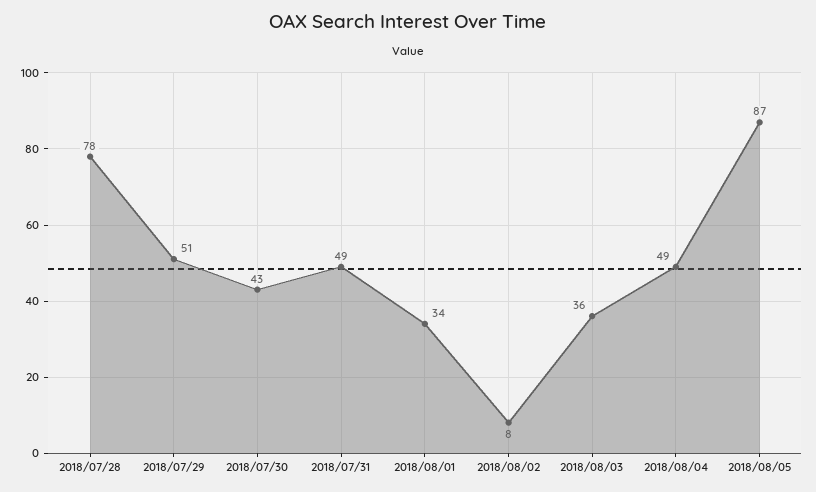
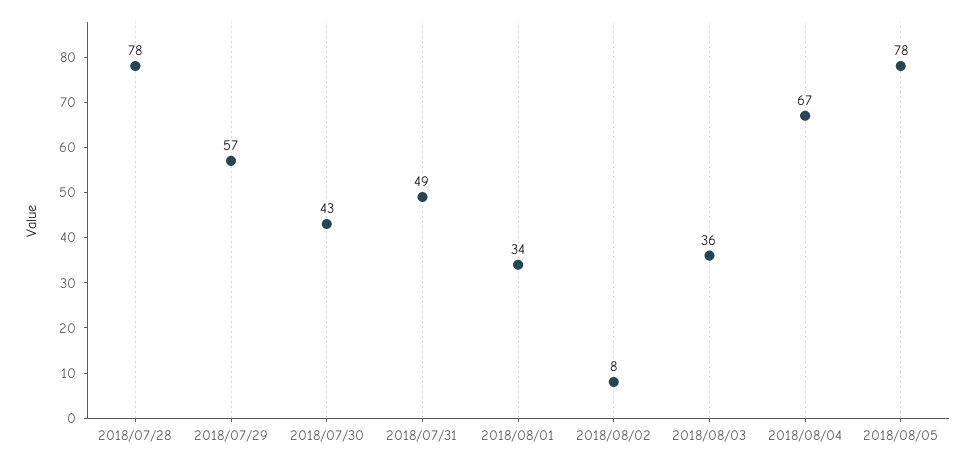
2018/07/29: 51 -> 57
2018/08/04: 49 -> 67
2018/08/05: 87 -> 78

